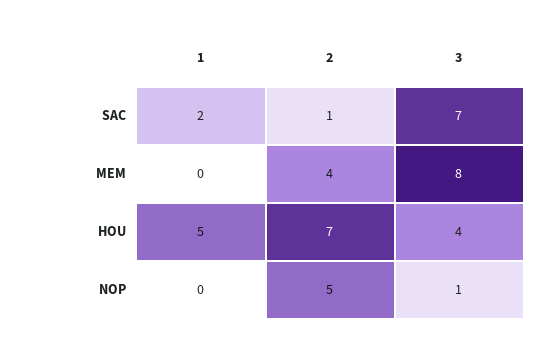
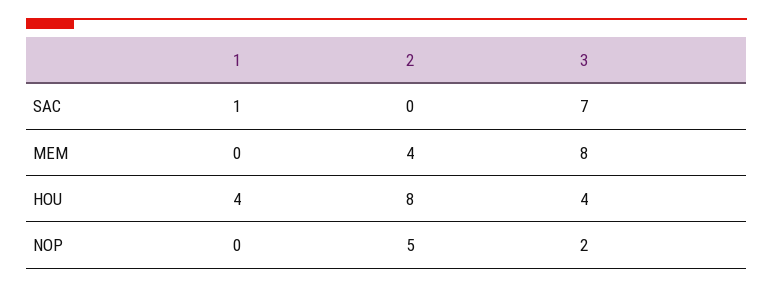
1, SAC: 2 -> 1
2, SAC: 1 -> 0
1, HOU: 5 -> 4
2, HOU: 7 -> 8
3, NOP: 1 -> 2

